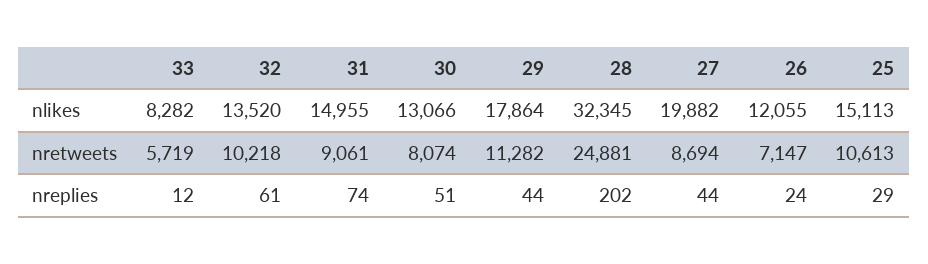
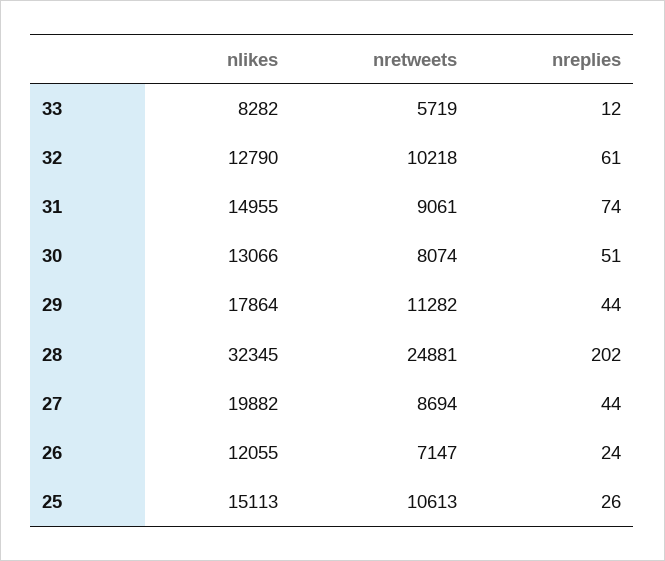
32, nlikes: 13520 -> 12790
25, nreplies: 29 -> 26

